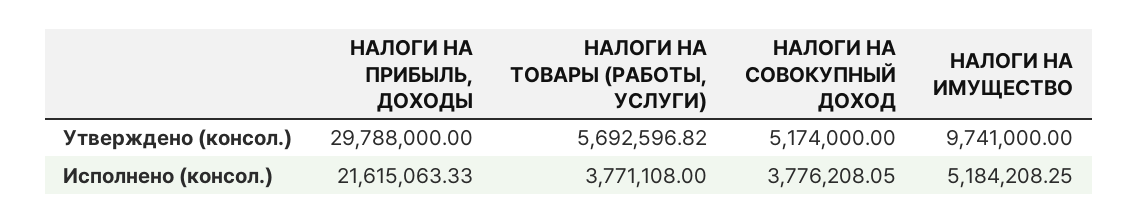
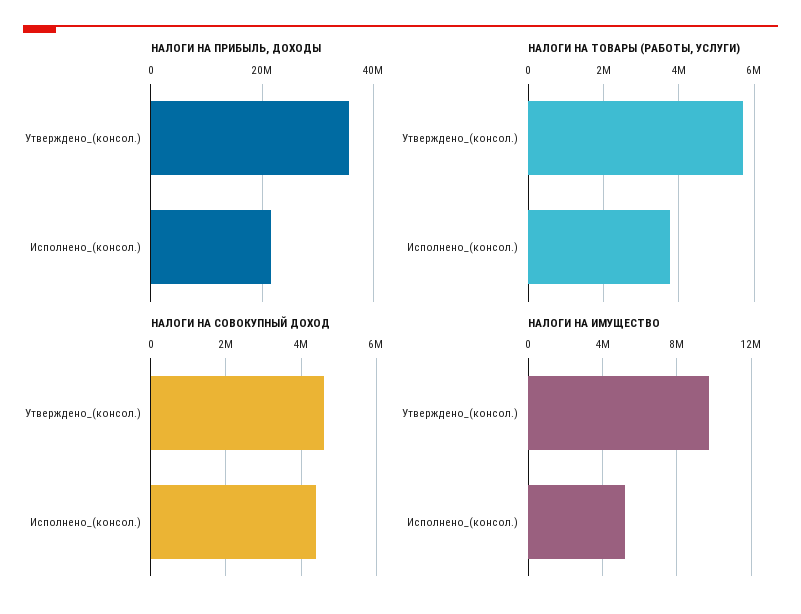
НАЛОГИ НА ПРИБЫЛЬ, ДОХОДЫ, Утверждено (консол.): 29788000 -> 36000000
НАЛОГИ НА СОВОКУПНЫЙ ДОХОД, Утверждено (консол.): 5174000 -> 4600000
НАЛОГИ НА СОВОКУПНЫЙ ДОХОД, Исполнено (консол.): 3776208.05 -> 4400000

